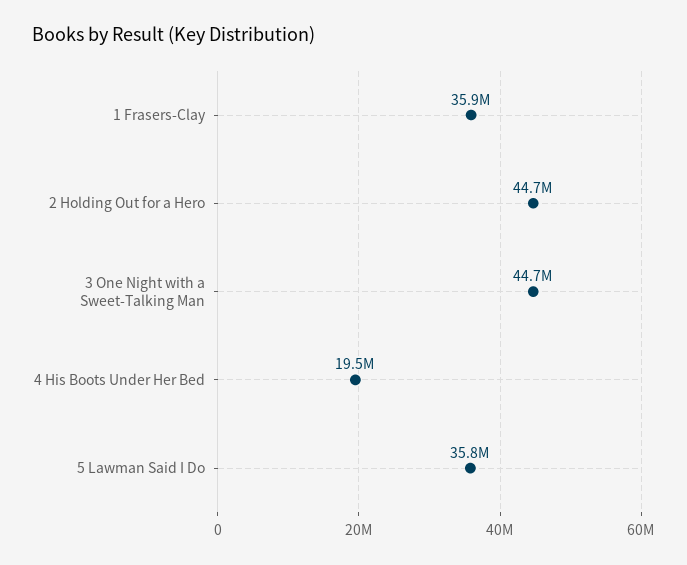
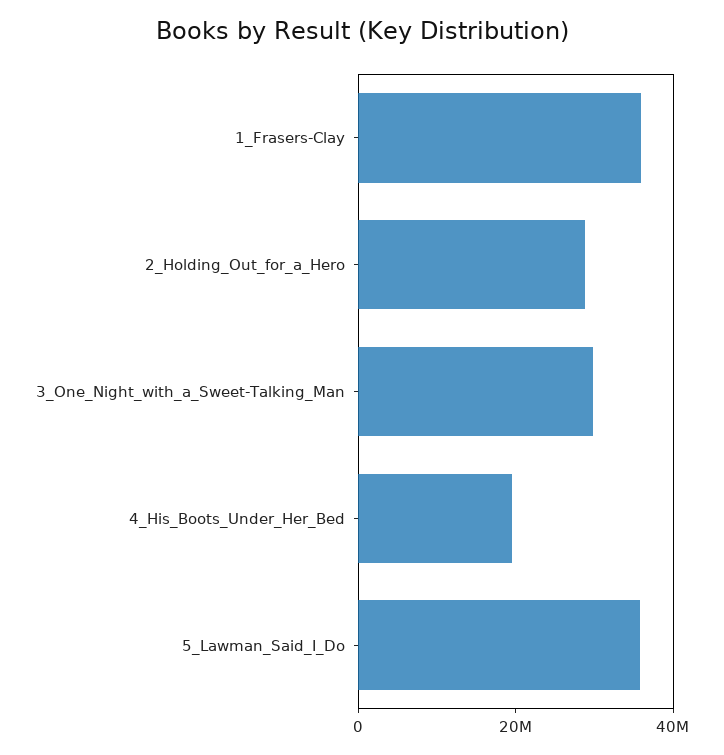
2 Holding Out for a Hero: 44700000 -> 30000000
3 One Night with a Sweet-Talking Man: 44700000 -> 30000000

